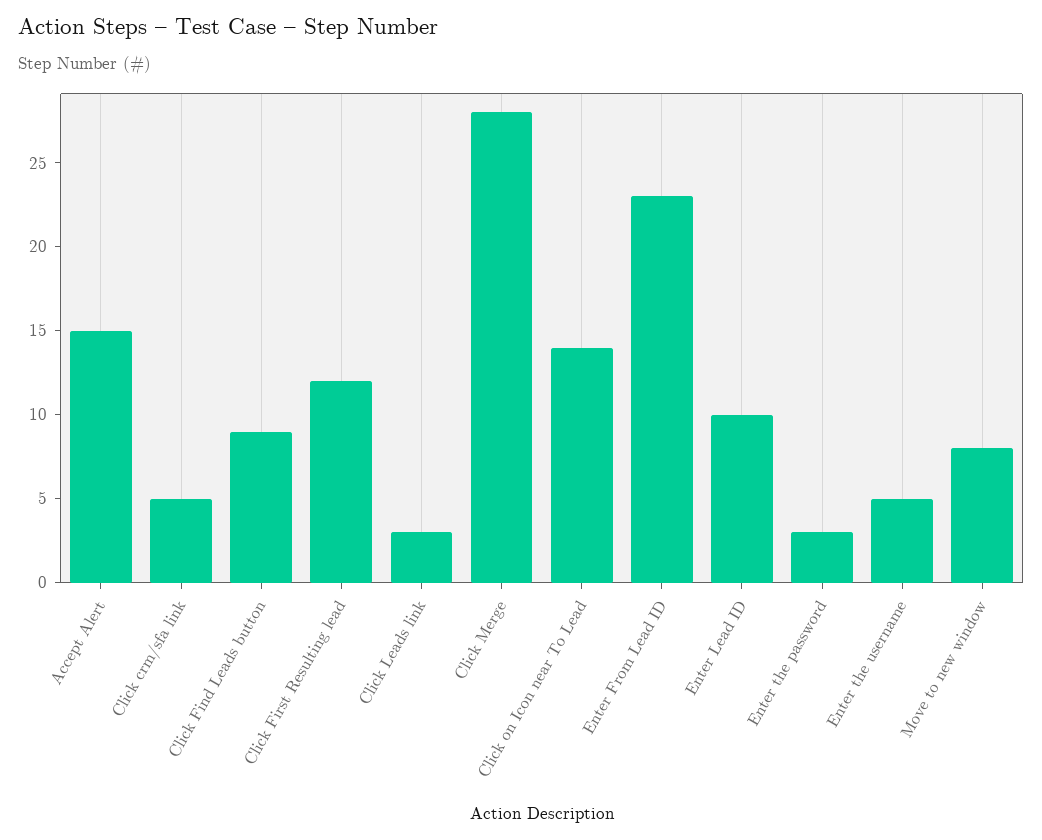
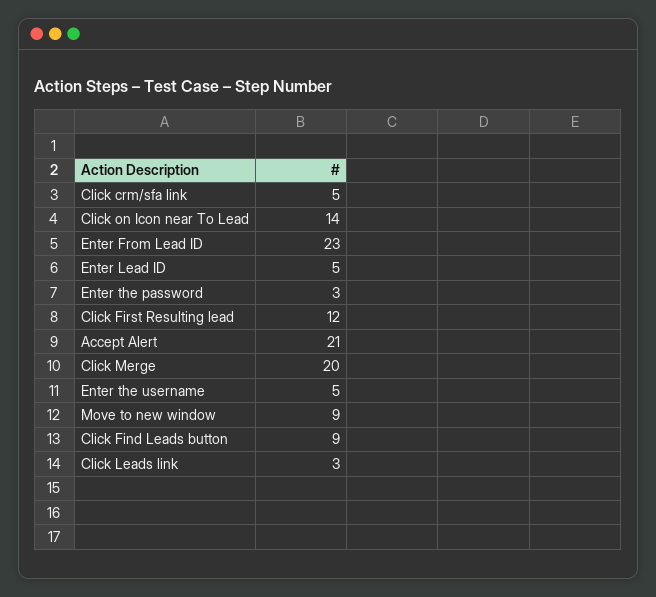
Accept Alert: 15 -> 21
Click Merge: 28 -> 20
Enter Lead ID: 10 -> 5
Move to new window: 8 -> 9

